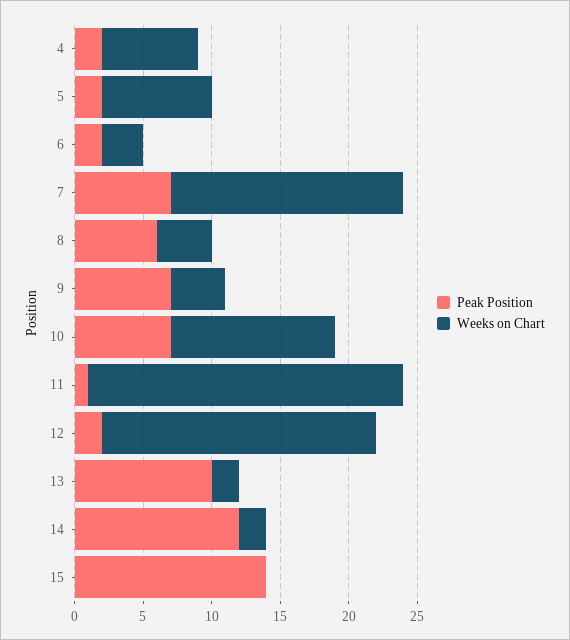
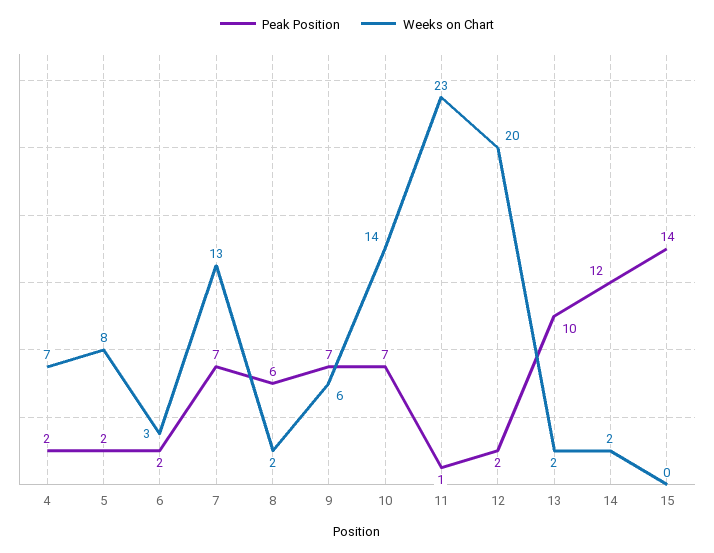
Weeks on Chart, 7: 17 -> 13
Weeks on Chart, 8: 4 -> 2
Weeks on Chart, 9: 4 -> 6
Weeks on Chart, 10: 12 -> 14

